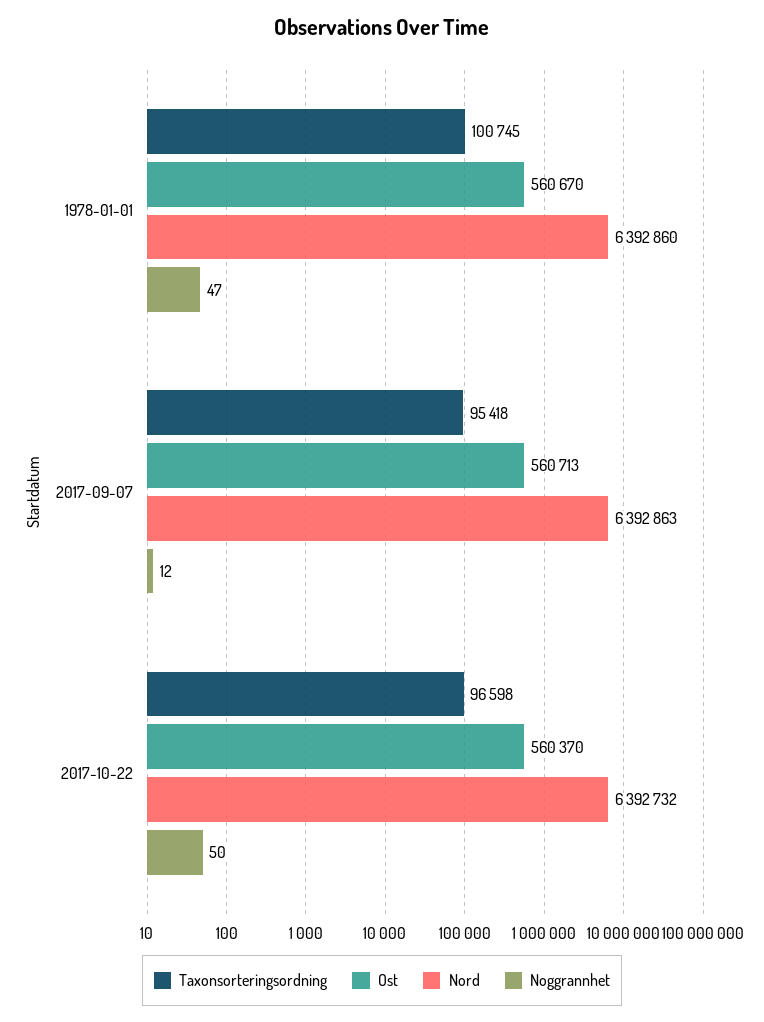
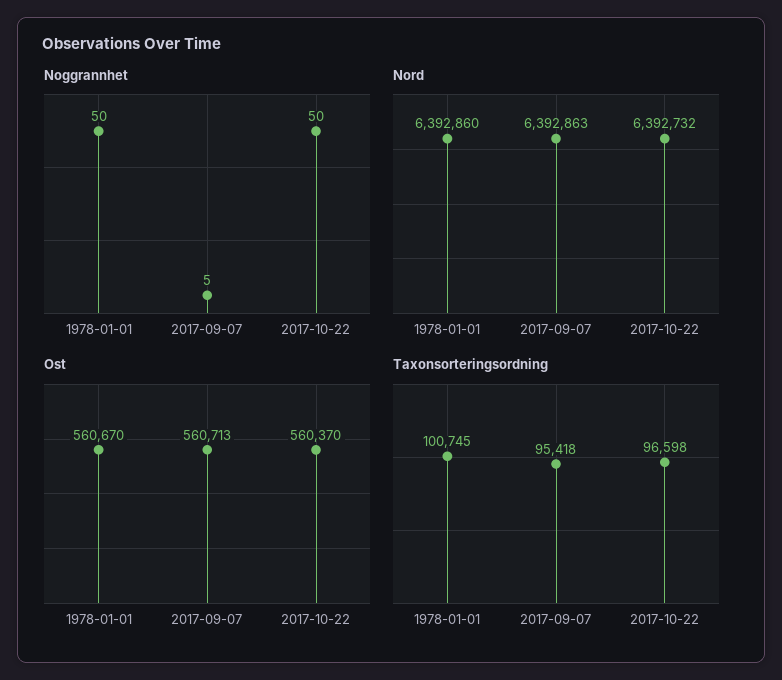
Noggrannhet, 1978-01-01: 47 -> 50
Noggrannhet, 2017-09-07: 12 -> 5

